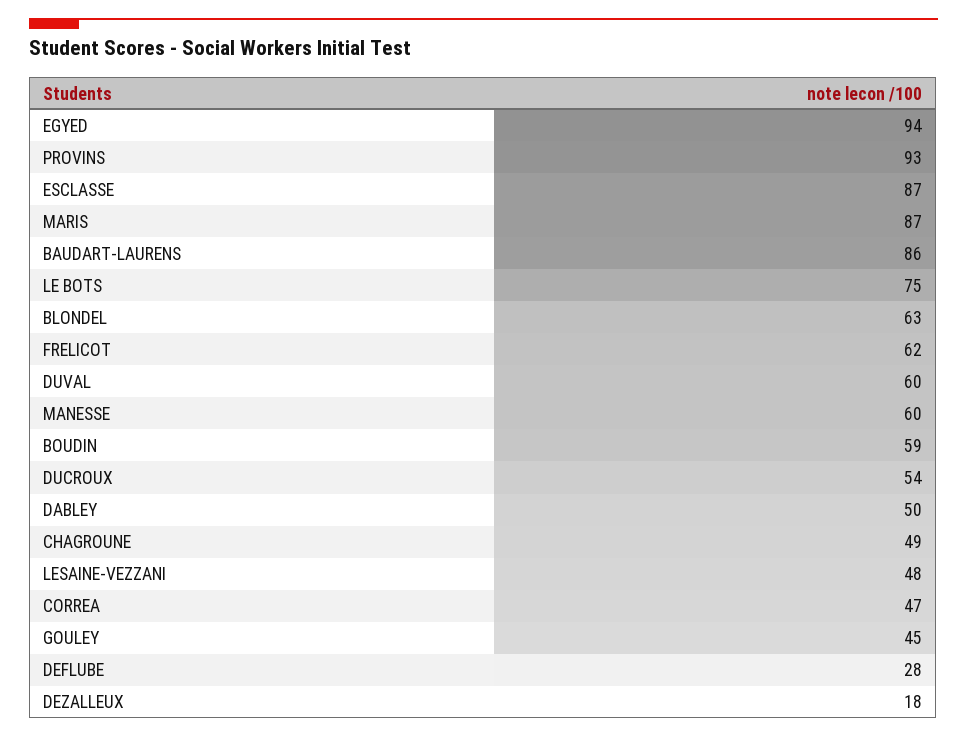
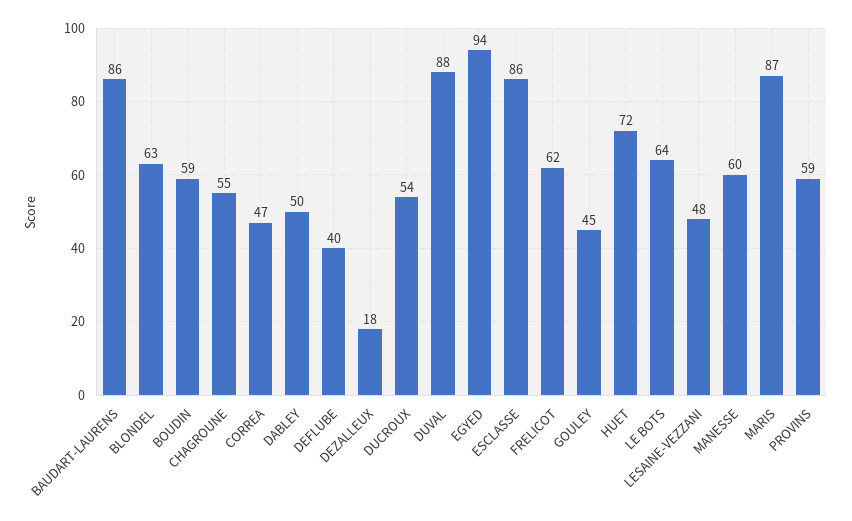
PROVINS: 93 -> 59
ESCLASSE: 87 -> 86
LE BOTS: 75 -> 64
DUVAL: 60 -> 88
CHAGROUNE: 49 -> 55
DEFLUBE: 28 -> 40
HUET: none -> 72

